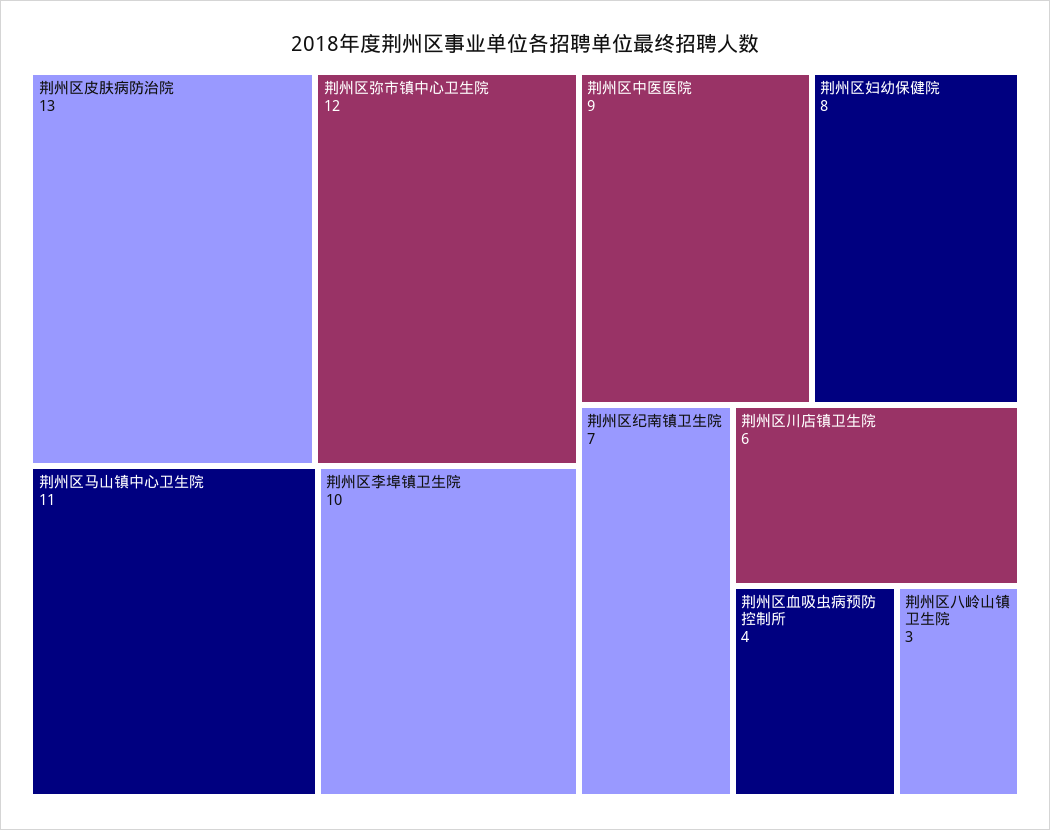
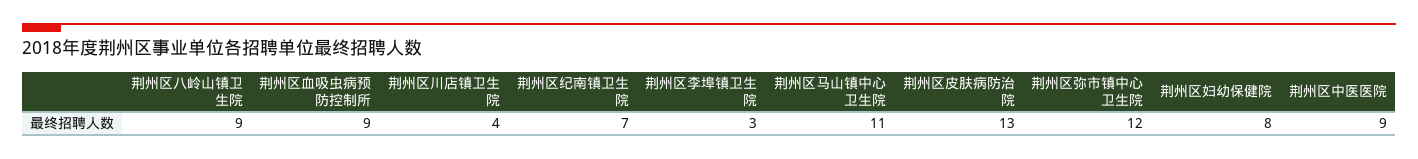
荆州区李埠镇卫生院: 10 -> 3
荆州区川店镇卫生院: 6 -> 4
荆州区血吸虫病预防控制所: 4 -> 9
荆州区八岭山镇卫生院: 3 -> 9

